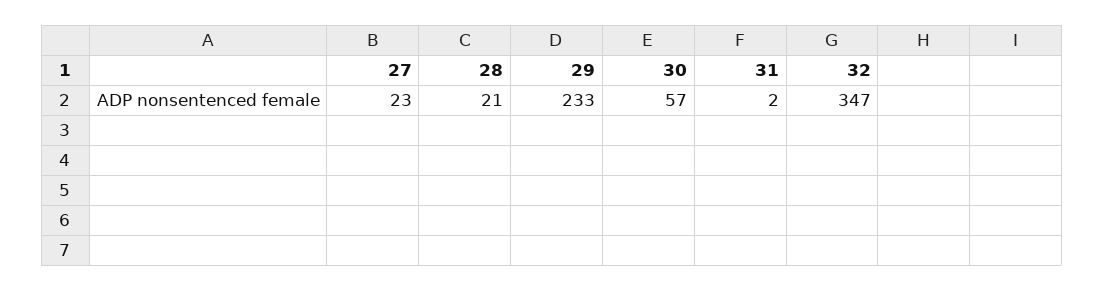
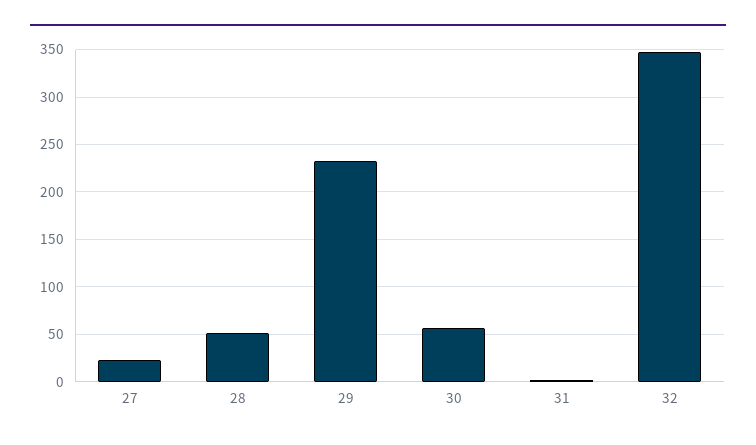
28: 21 -> 50

